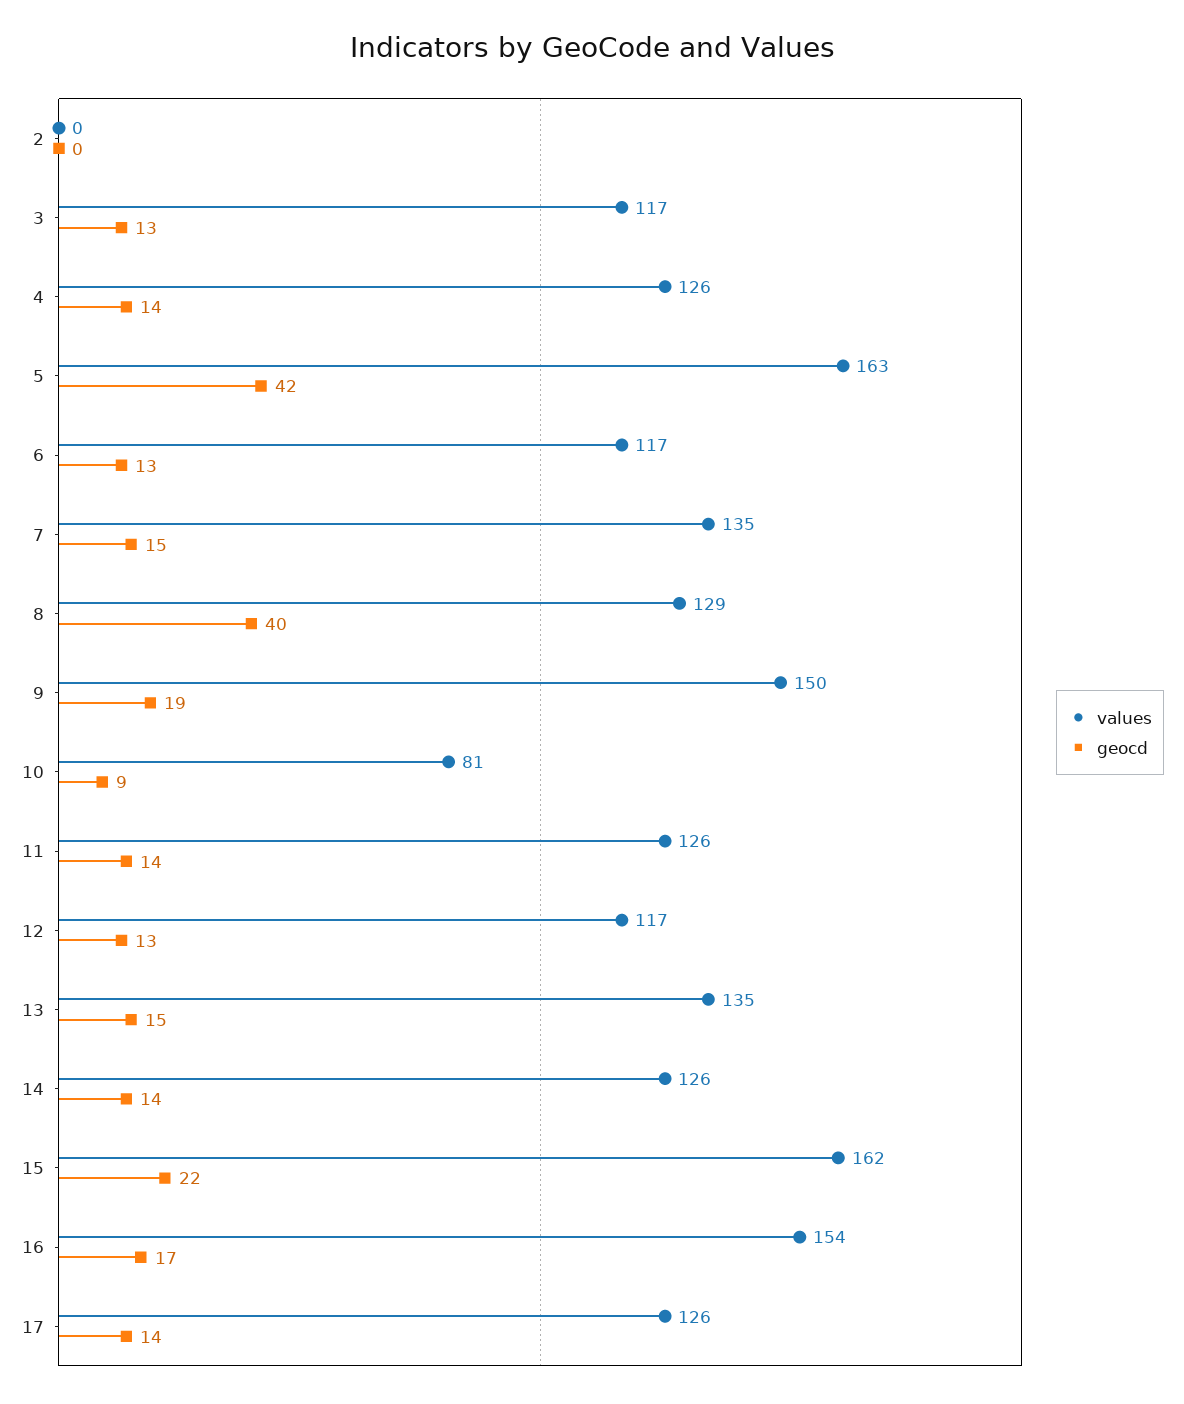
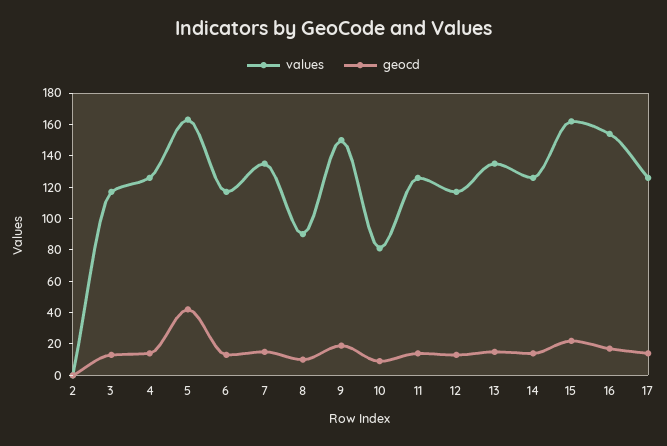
values, 8: 129 -> 90
geocd, 8: 40 -> 10

